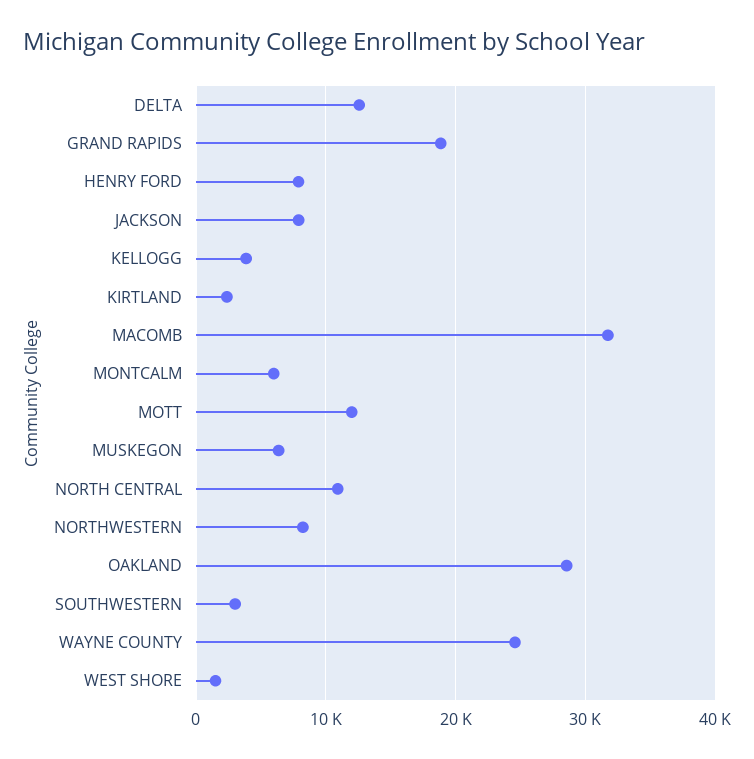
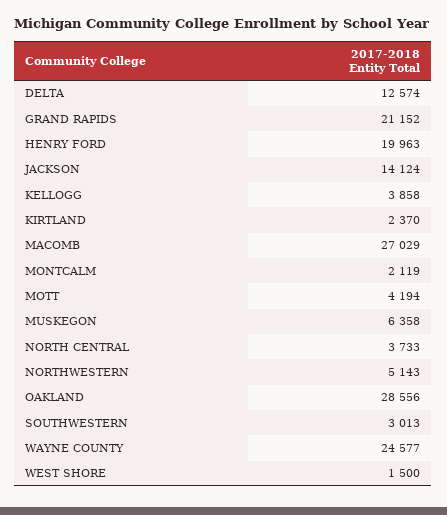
GRAND RAPIDS: 19000 -> 21152
HENRY FORD: 8000 -> 19963
JACKSON: 8000 -> 14124
MACOMB: 32000 -> 27029
MONTCALM: 6000 -> 2119
MOTT: 12000 -> 4194
NORTH CENTRAL: 11000 -> 3733
NORTHWESTERN: 8000 -> 5143

